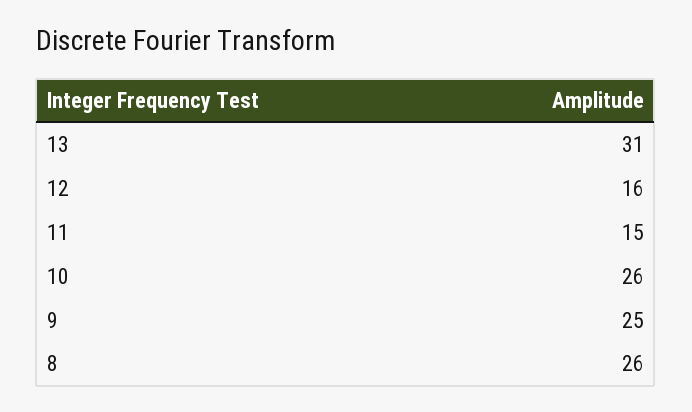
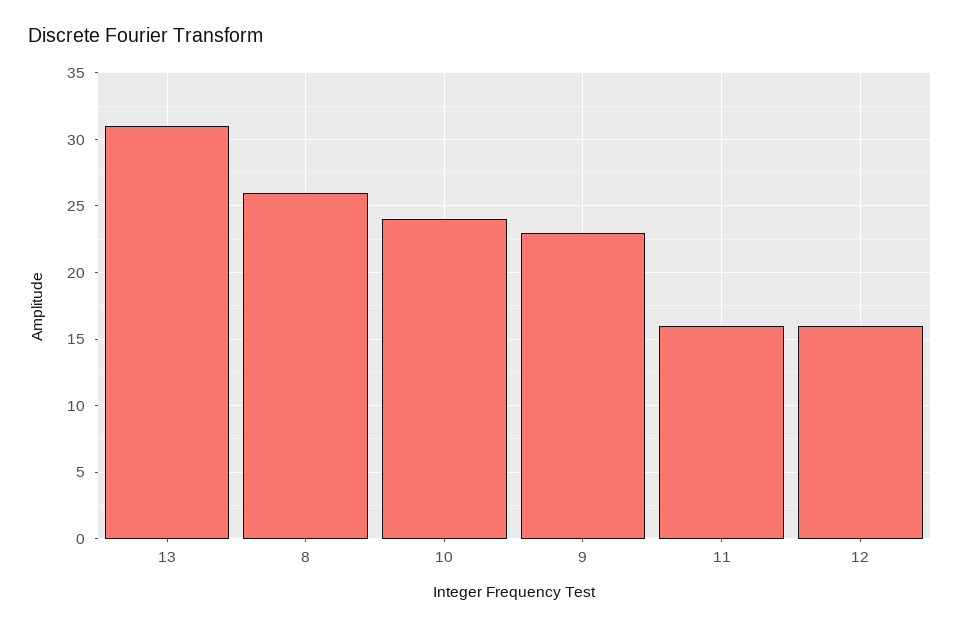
11: 15 -> 16
10: 26 -> 24
9: 25 -> 23

